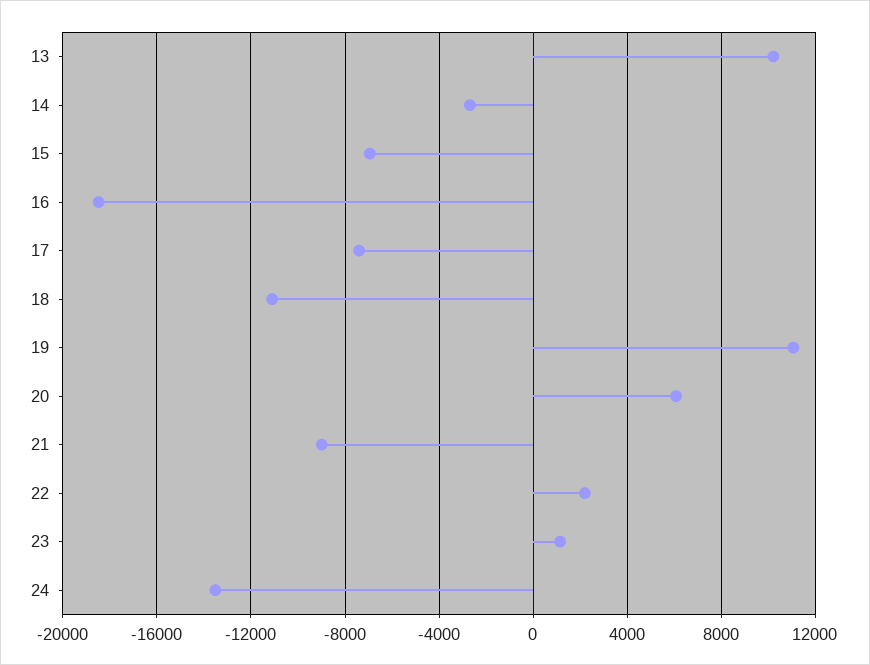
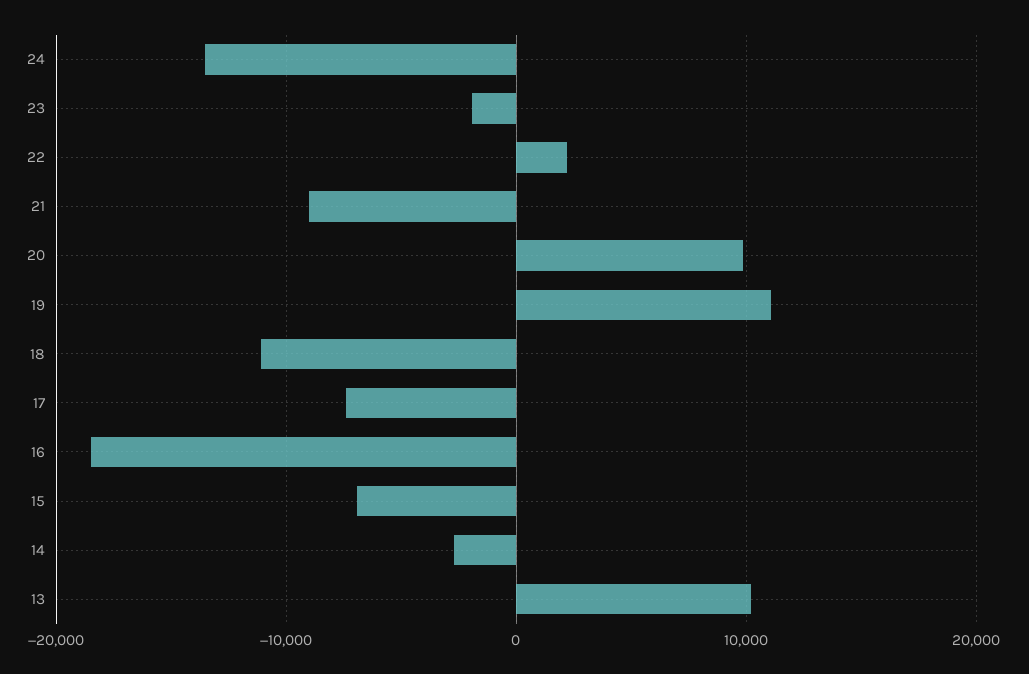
20: 6000 -> 10000
23: 1000 -> -2000

